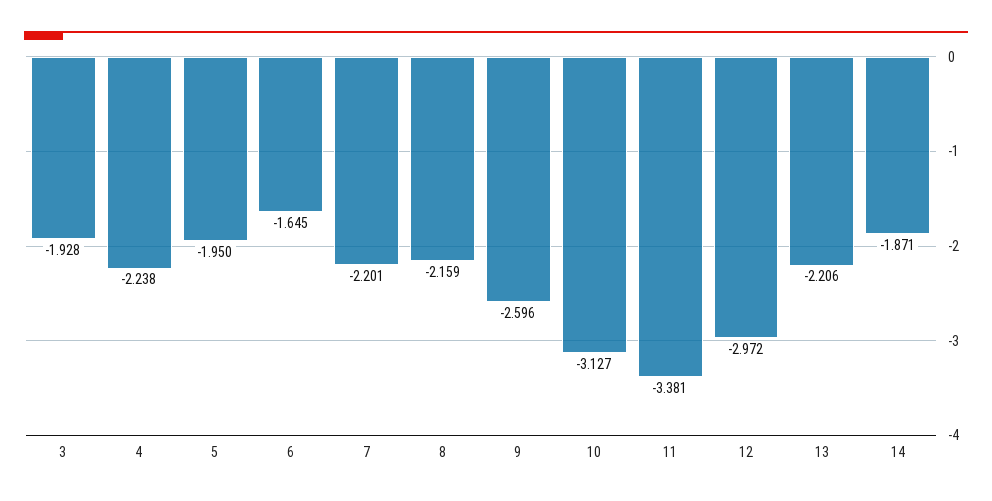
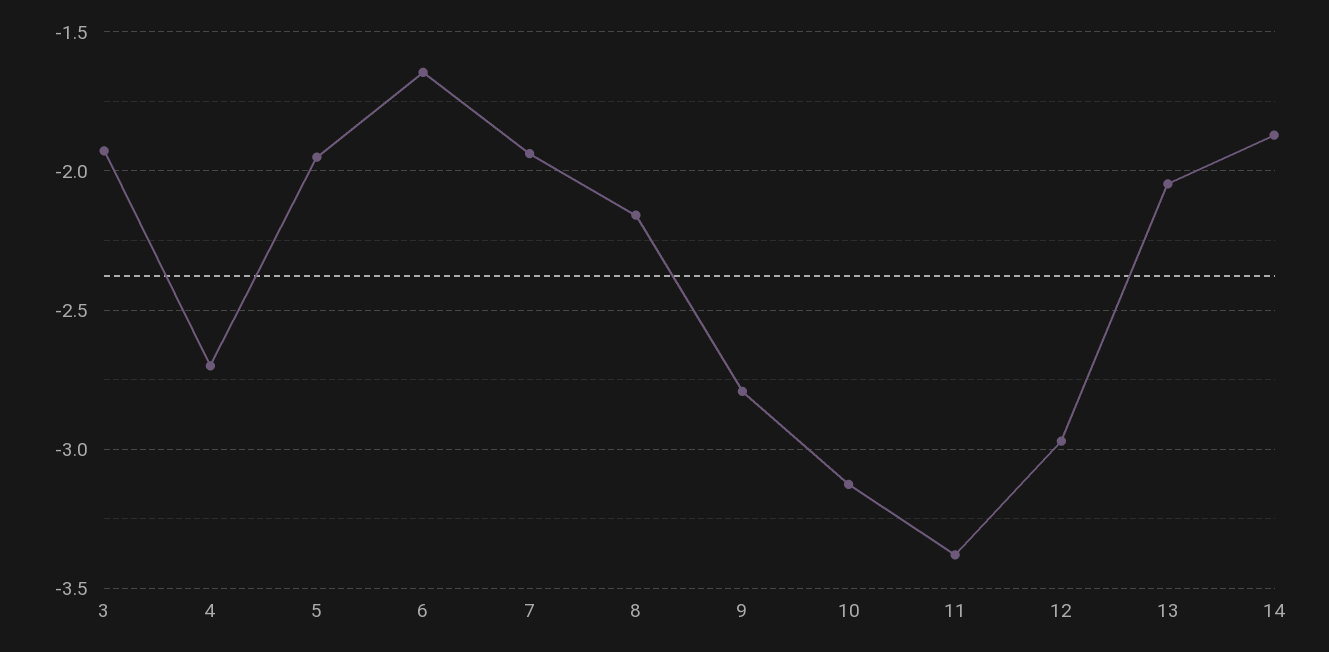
4: -2.238 -> -2.7
7: -2.201 -> -1.95
9: -2.596 -> -2.8
13: -2.206 -> -2.05

